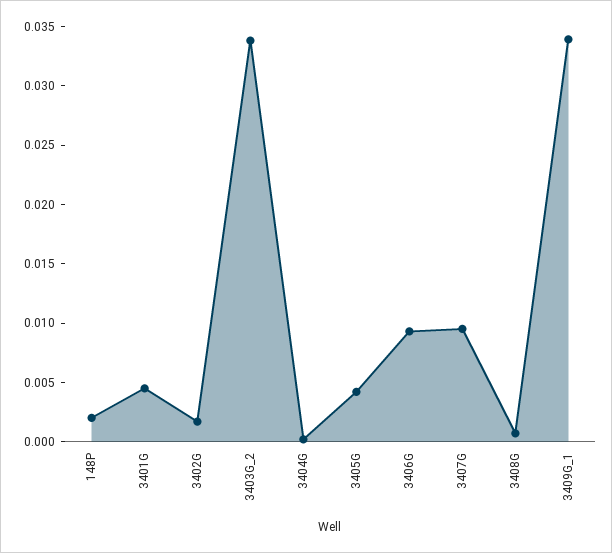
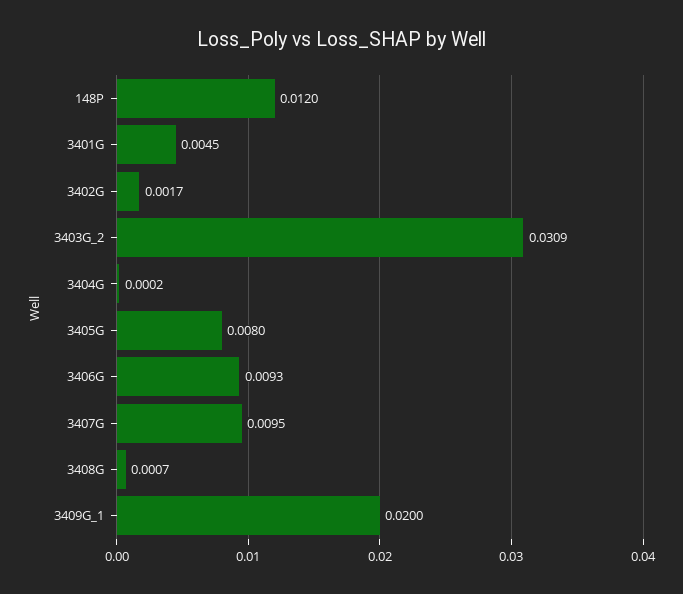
148P: 0.002 -> 0.012
3403G_2: 0.034 -> 0.0309
3405G: 0.004 -> 0.008
3409G_1: 0.034 -> 0.02

